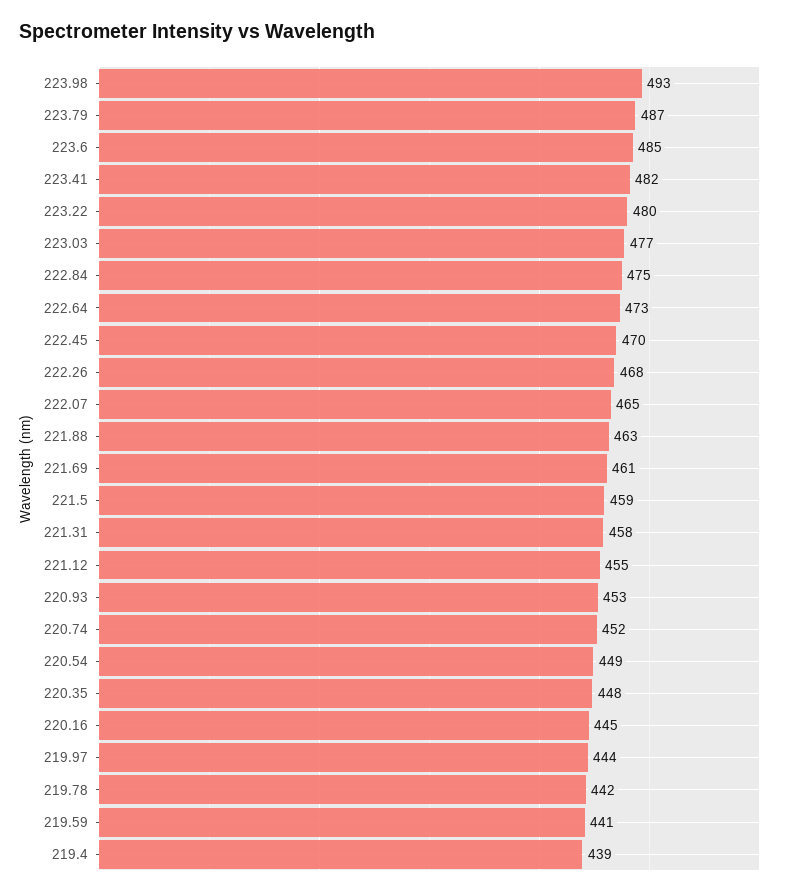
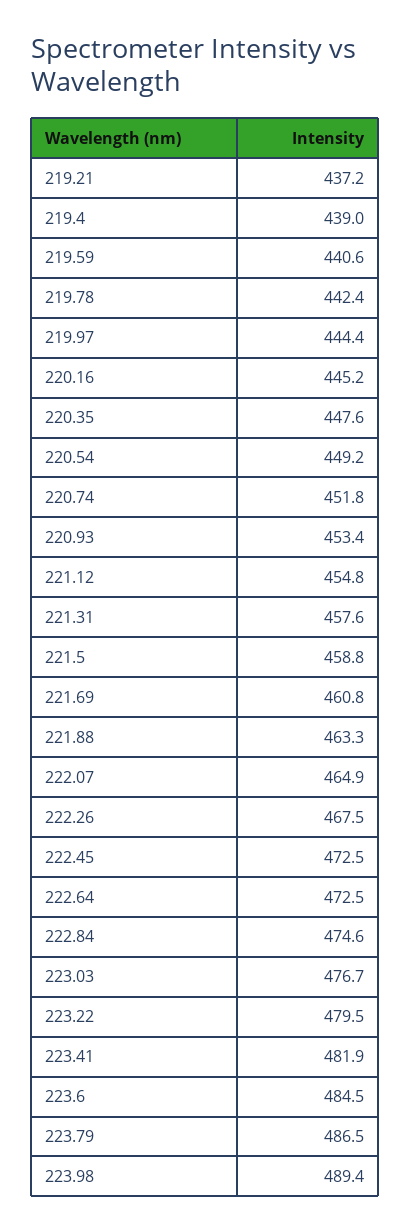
223.98: 493 -> 489.4
222.45: 470 -> 472.5
219.21: none -> 437.2

